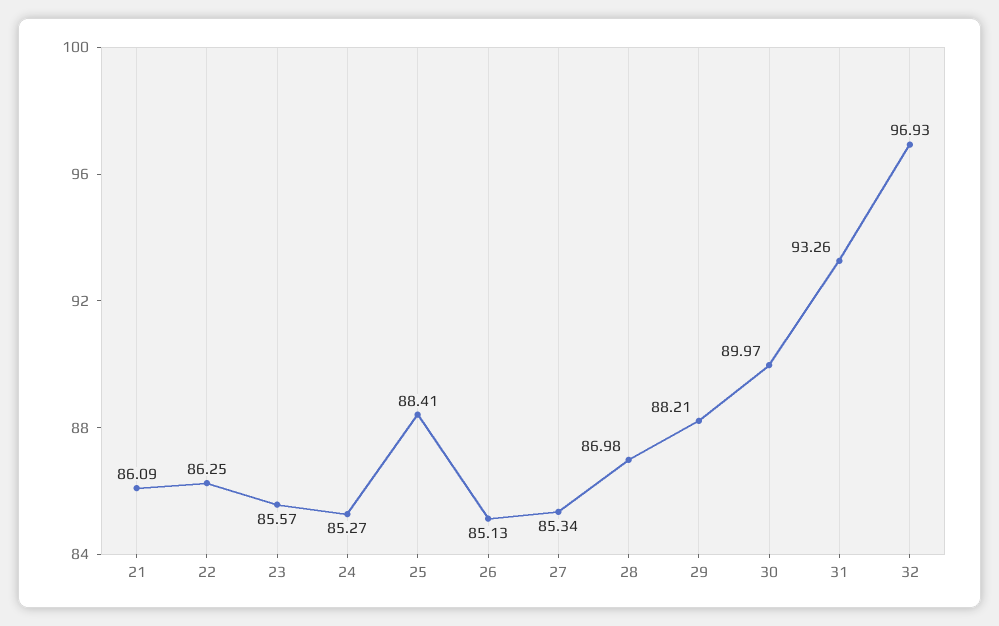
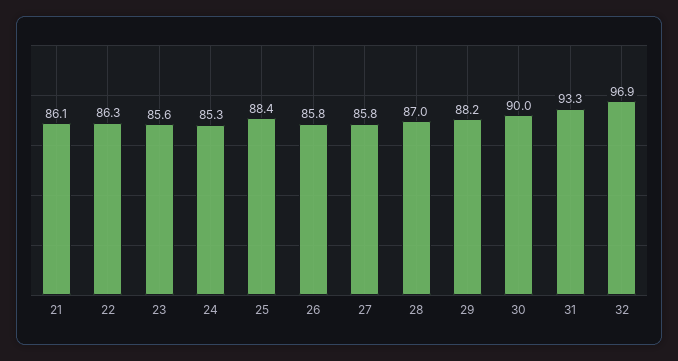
26: 85.13 -> 85.8
27: 85.34 -> 85.8

